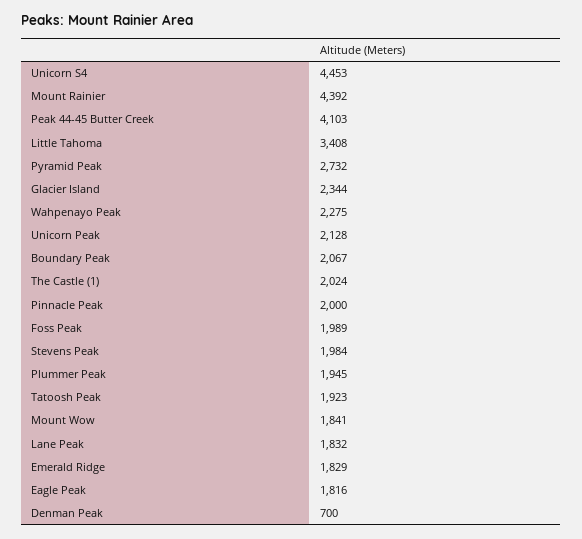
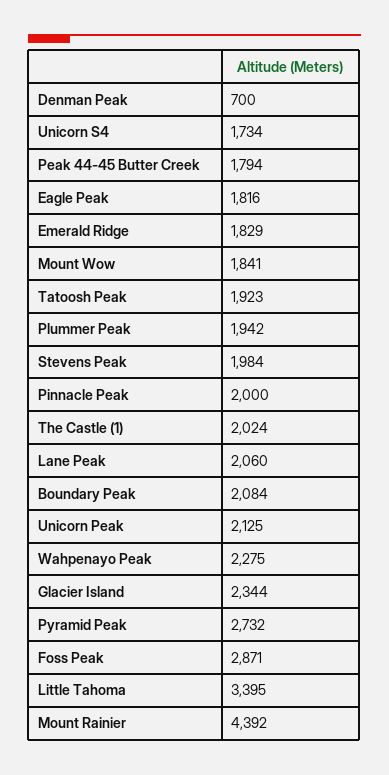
Unicorn S4: 4453 -> 1734
Peak 44-45 Butter Creek: 4103 -> 1794
Little Tahoma: 3408 -> 3395
Unicorn Peak: 2128 -> 2125
Boundary Peak: 2067 -> 2084
Foss Peak: 1989 -> 2871
Plummer Peak: 1945 -> 1942
Lane Peak: 1832 -> 2060

